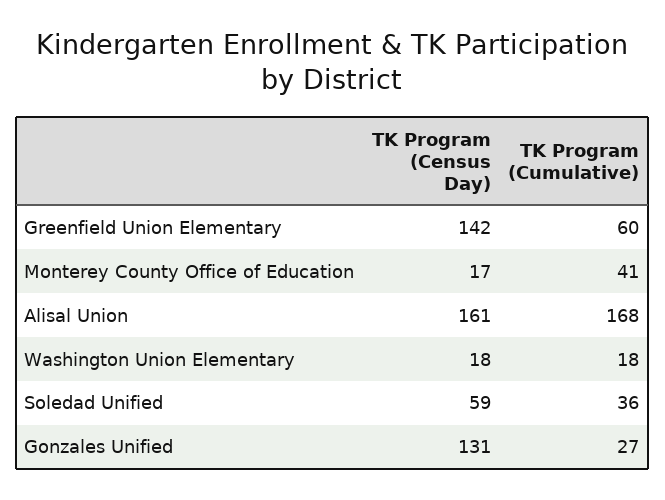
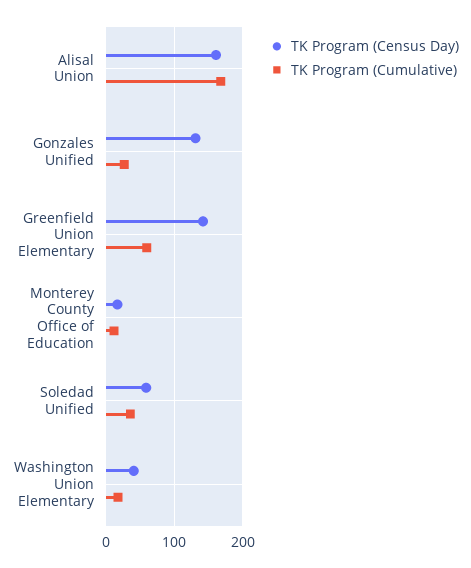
TK Program (Cumulative), Monterey County Office of Education: 41 -> 10
TK Program (Census Day), Washington Union Elementary: 18 -> 40

